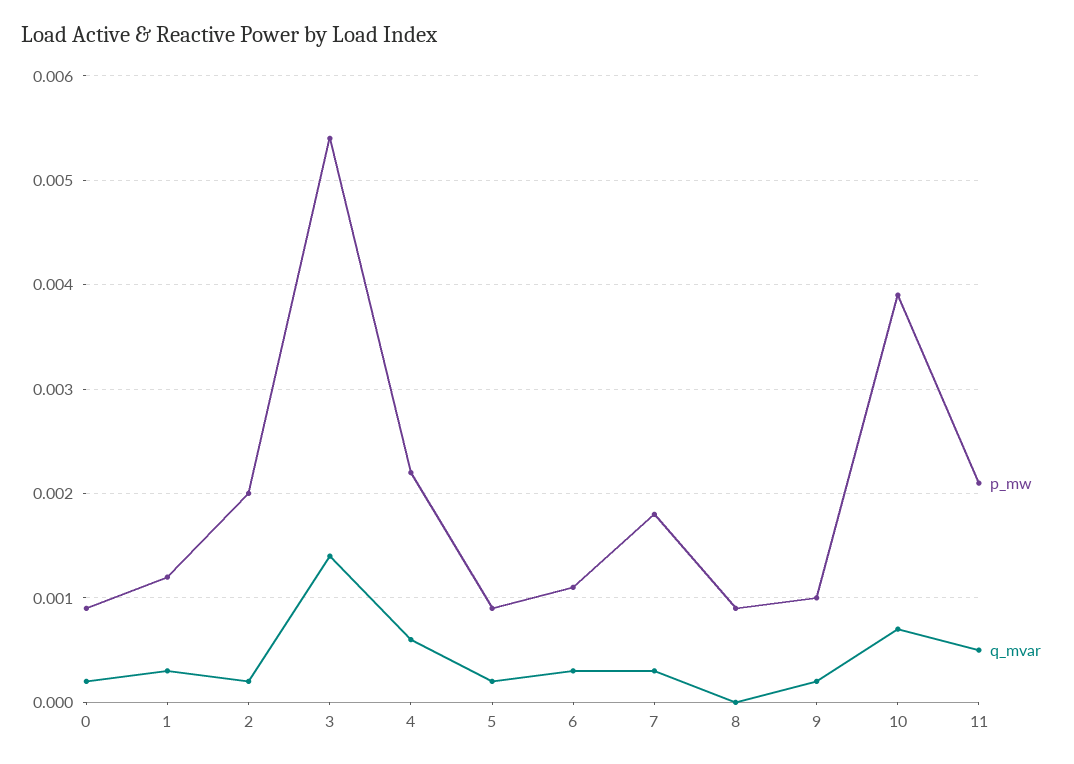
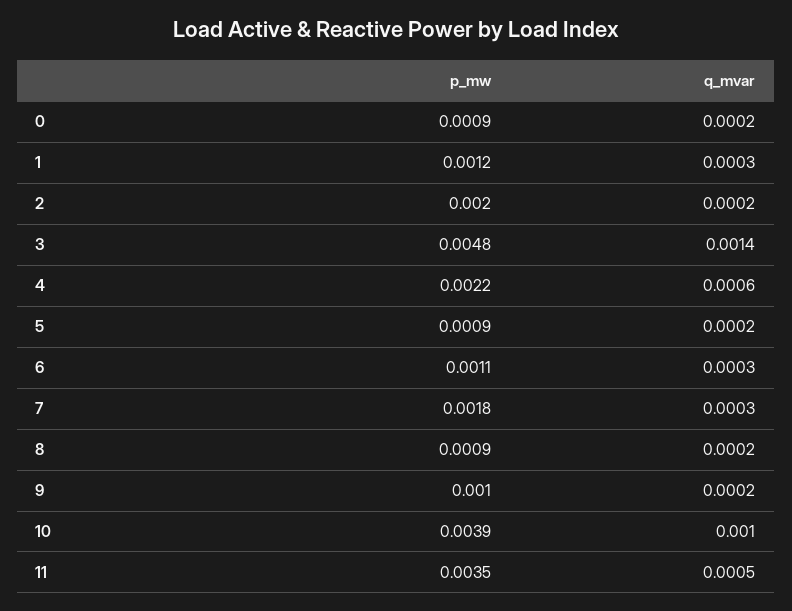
p_mw, 3: 0.0054 -> 0.0048
q_mvar, 8: 0 -> 0.0002
q_mvar, 10: 0.0007 -> 0.001
p_mw, 11: 0.0021 -> 0.0035

